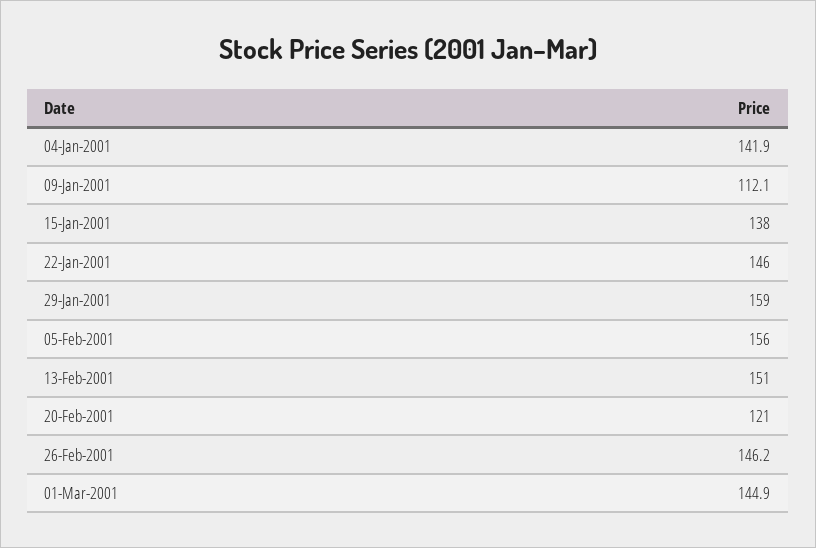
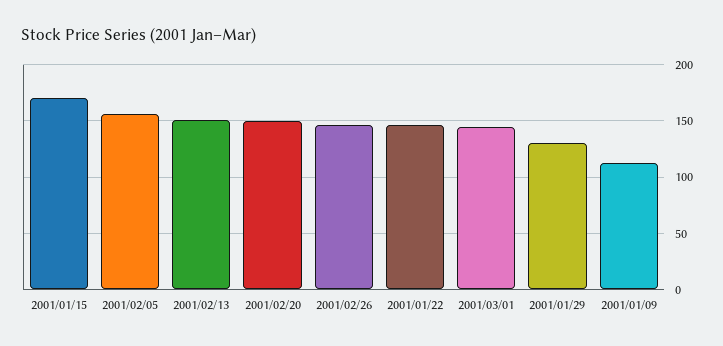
04-Jan-2001: 141.9 -> none
15-Jan-2001: 138 -> 170
29-Jan-2001: 159 -> 130
20-Feb-2001: 121 -> 150

